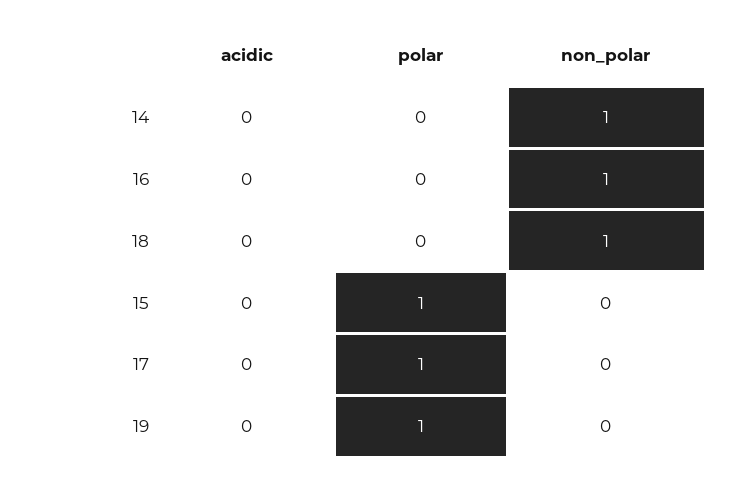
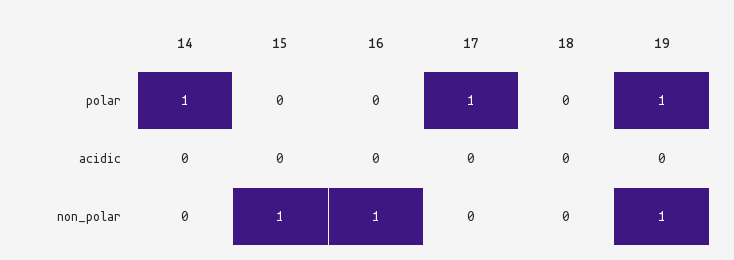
polar, 14: 0 -> 1
non_polar, 14: 1 -> 0
non_polar, 18: 1 -> 0
polar, 15: 1 -> 0
non_polar, 15: 0 -> 1
non_polar, 19: 0 -> 1

